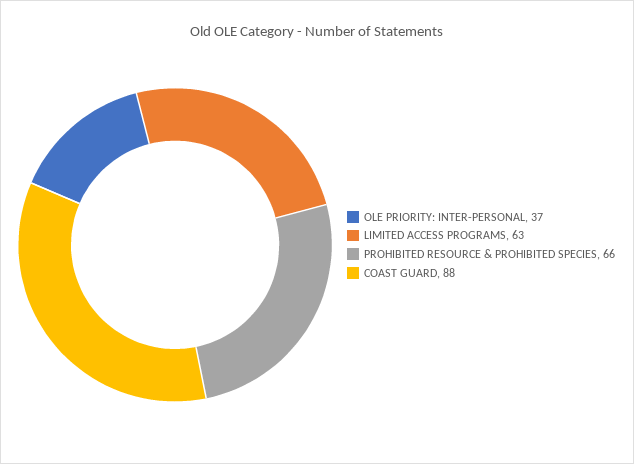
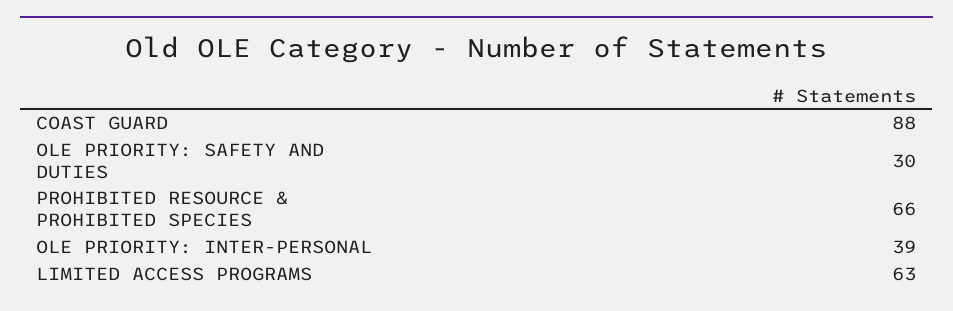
OLE PRIORITY: INTER-PERSONAL: 37 -> 39
OLE PRIORITY: SAFETY AND DUTIES: none -> 30

